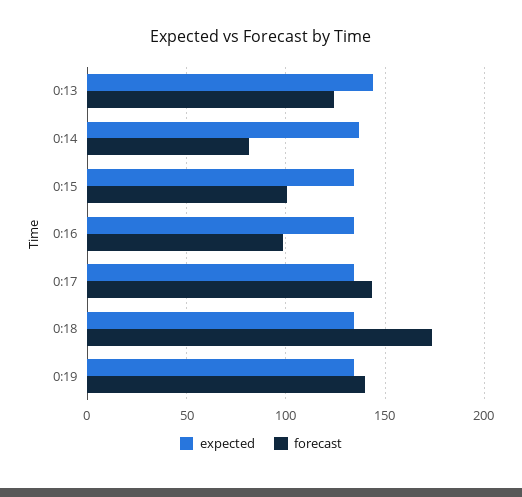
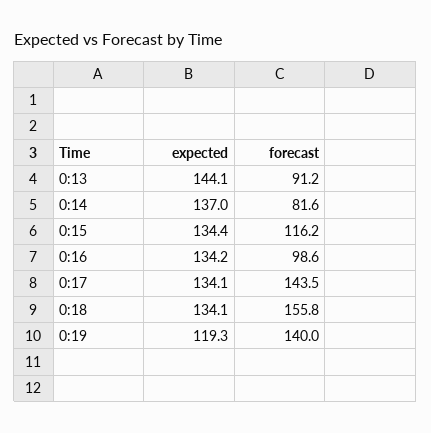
forecast, 0:13: 125 -> 91.2
forecast, 0:15: 100 -> 116.2
forecast, 0:18: 175 -> 155.8
expected, 0:19: 135 -> 119.3

